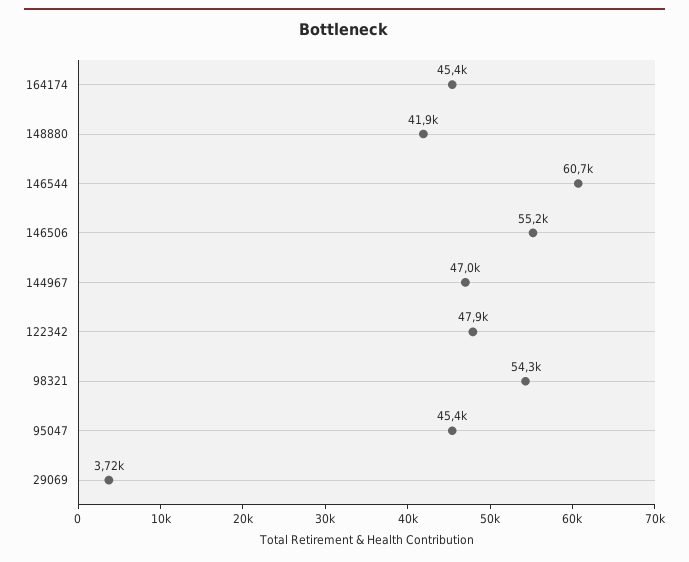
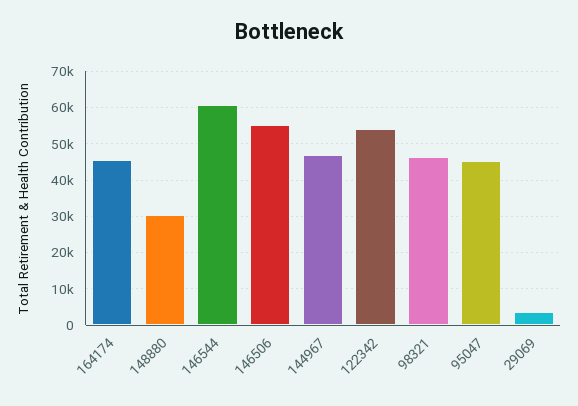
148880: 41900 -> 30000
122342: 47900 -> 54000
98321: 54300 -> 46000

